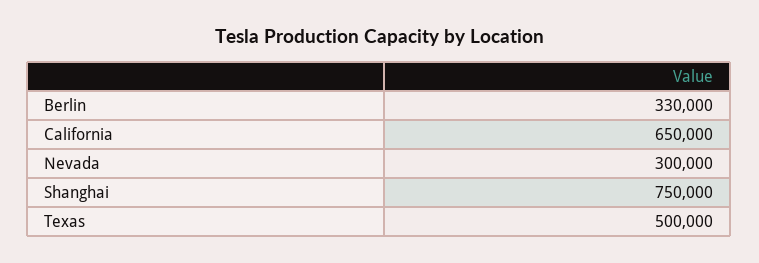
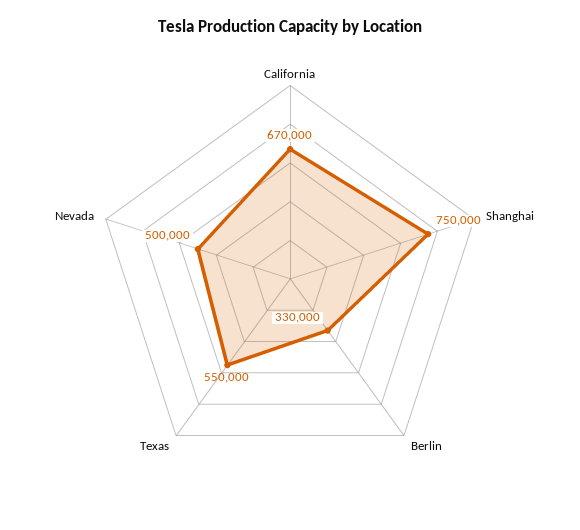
California: 650000 -> 670000
Nevada: 300000 -> 500000
Texas: 500000 -> 550000

